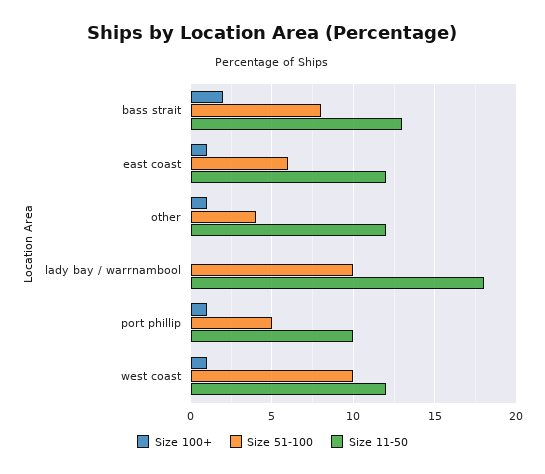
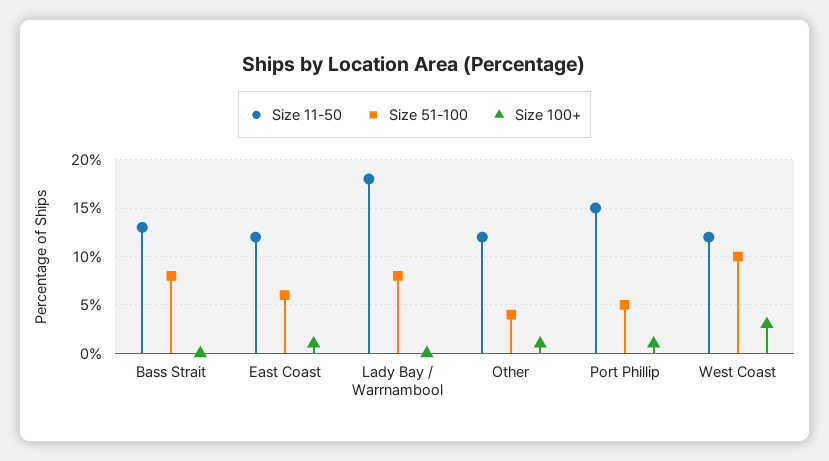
Size 100+, bass strait: 2 -> 0
Size 51-100, lady bay / warrnambool: 10 -> 8
Size 11-50, port phillip: 10 -> 15
Size 100+, west coast: 1 -> 3

